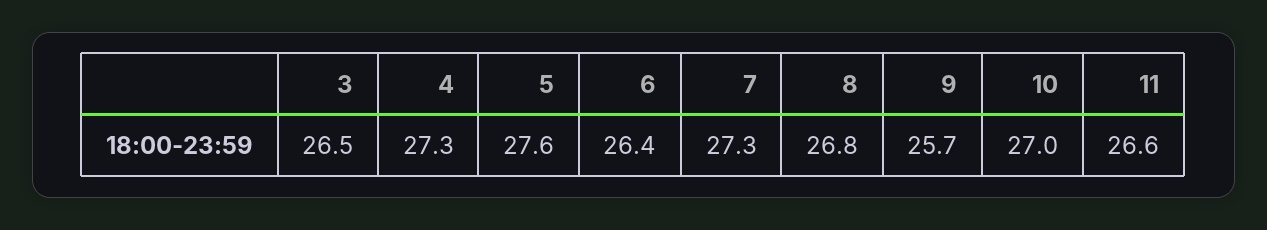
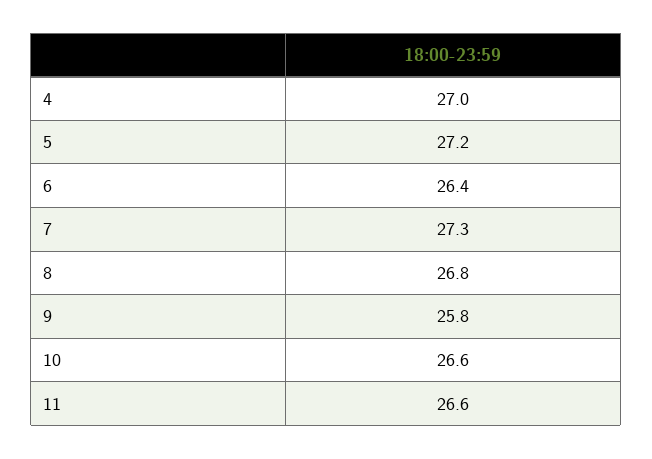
3: 26.5 -> none
4: 27.3 -> 27
5: 27.6 -> 27.2
9: 25.7 -> 25.8
10: 27 -> 26.6

